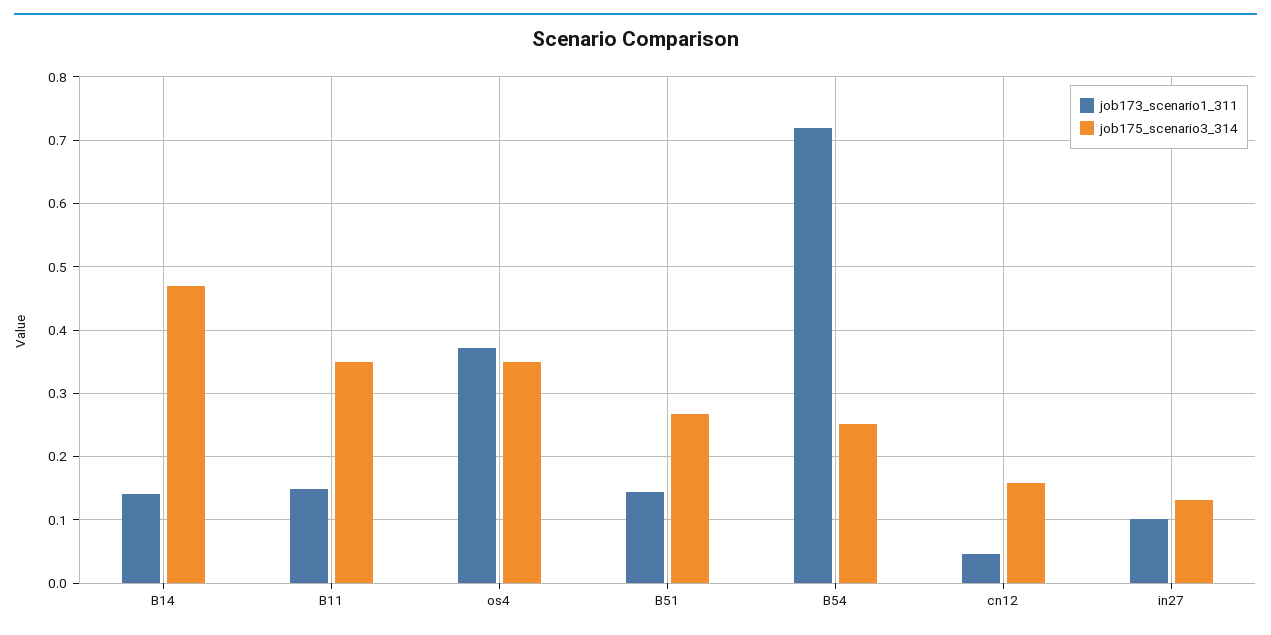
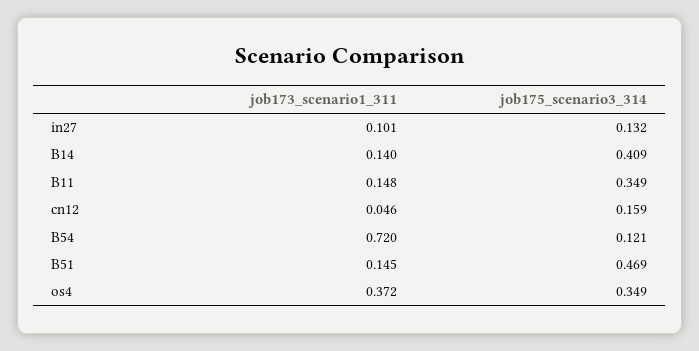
job175_scenario3_314, B14: 0.47 -> 0.409
job175_scenario3_314, B51: 0.27 -> 0.469
job175_scenario3_314, B54: 0.25 -> 0.121

